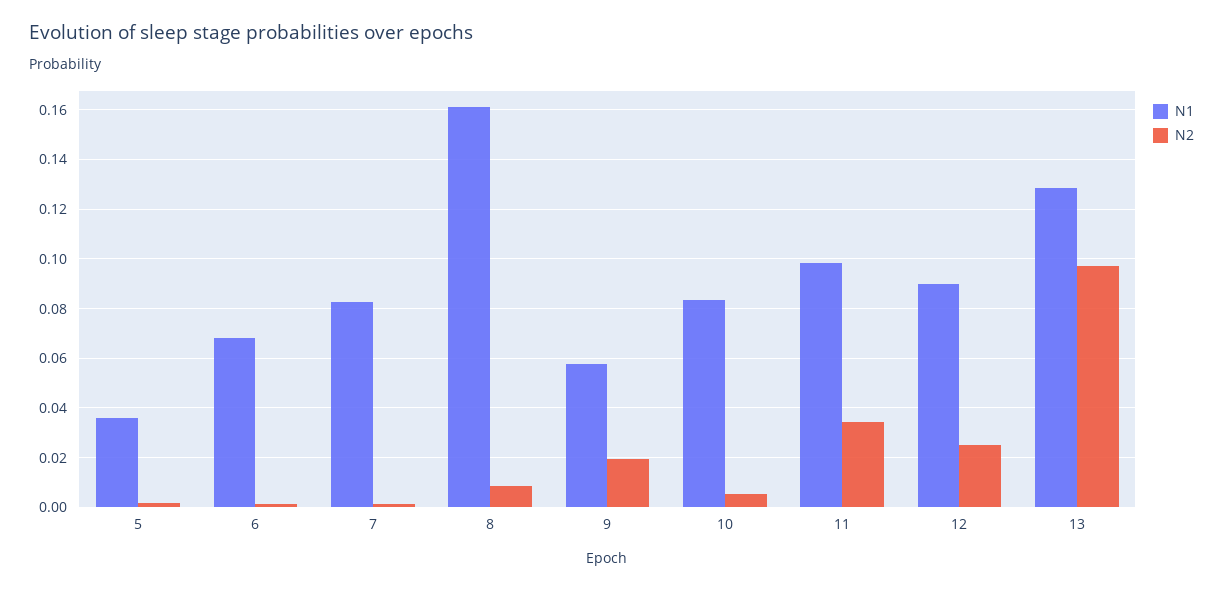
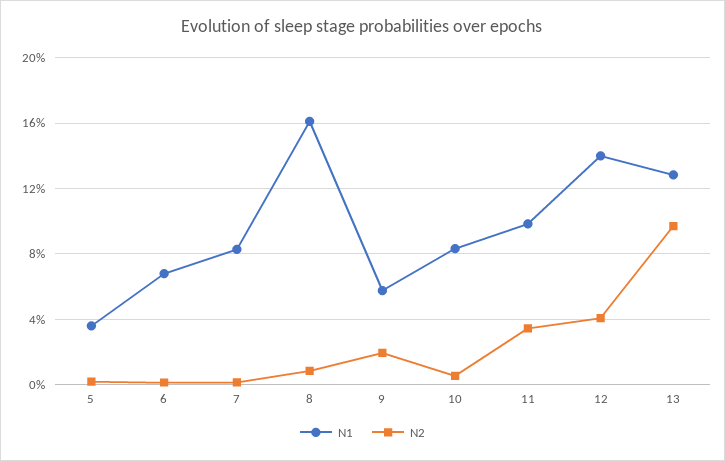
N1, 12: 0.09 -> 0.14
N2, 12: 0.025 -> 0.04

